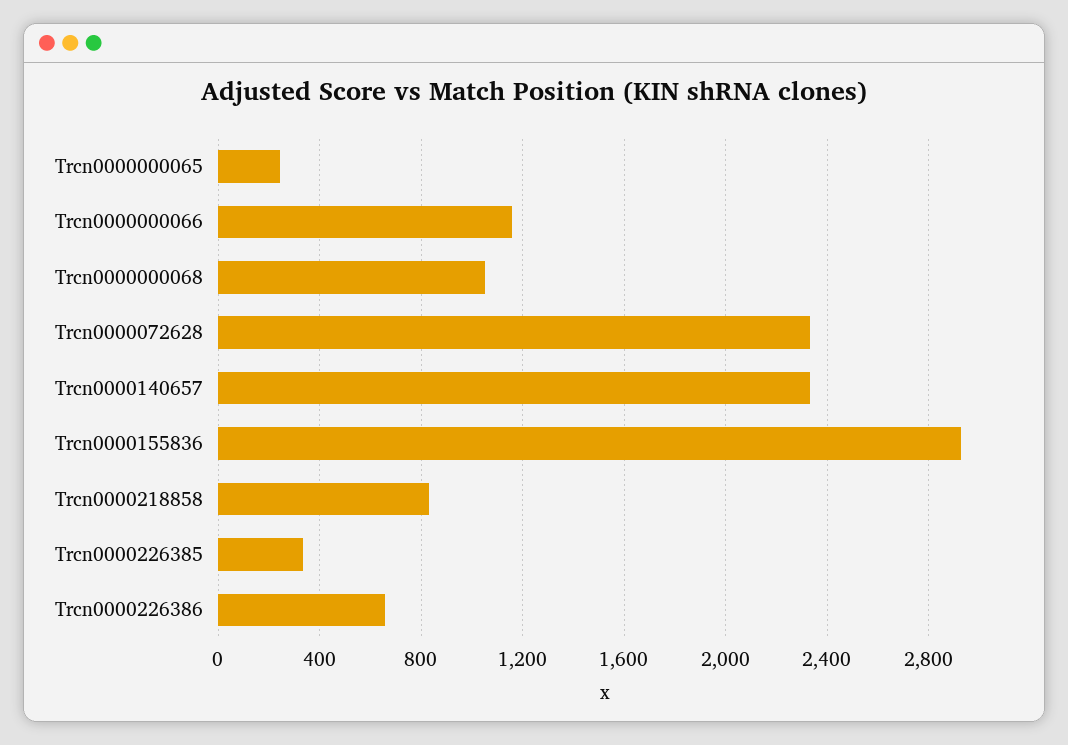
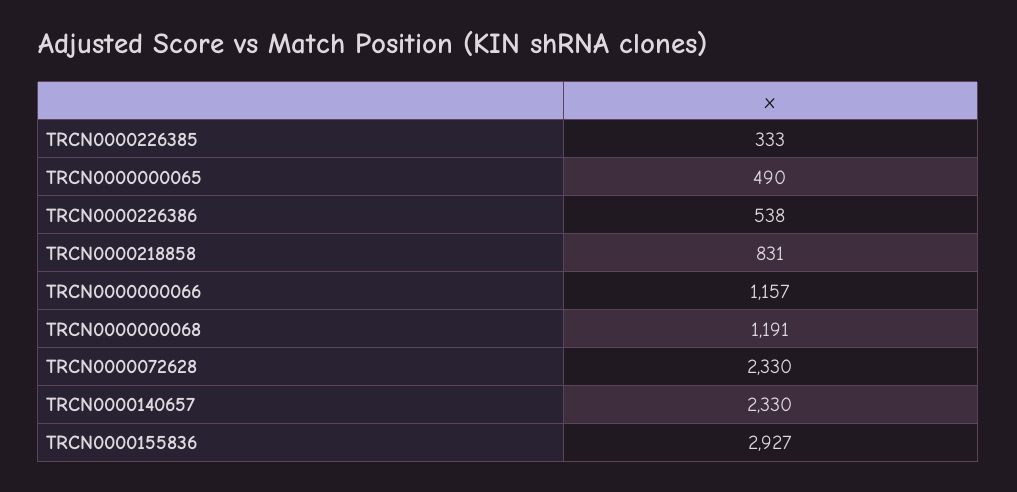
Trcn0000000065: 250 -> 490
Trcn0000000068: 1050 -> 1191
Trcn0000226386: 650 -> 538

